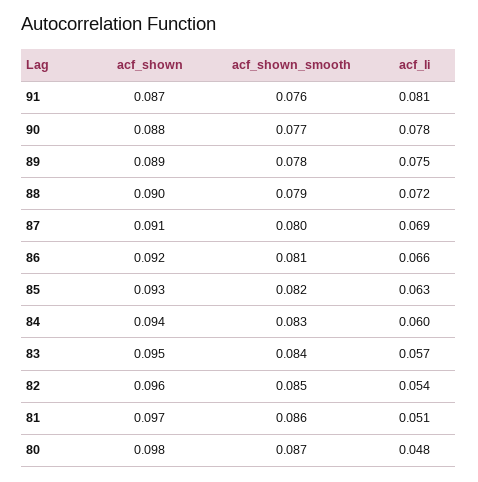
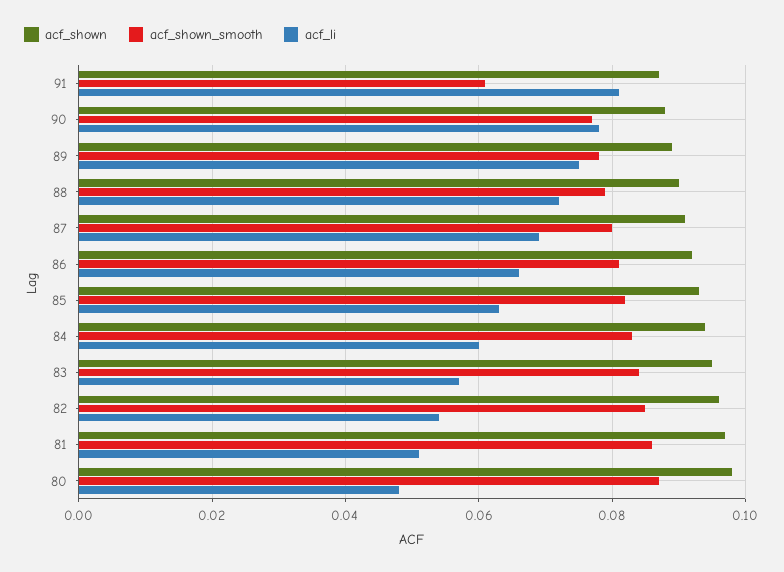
acf_shown_smooth, 91: 0.076 -> 0.06

